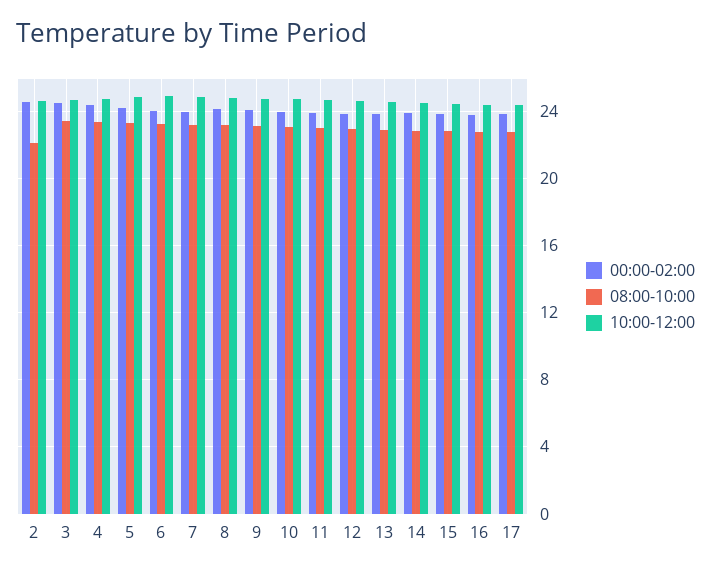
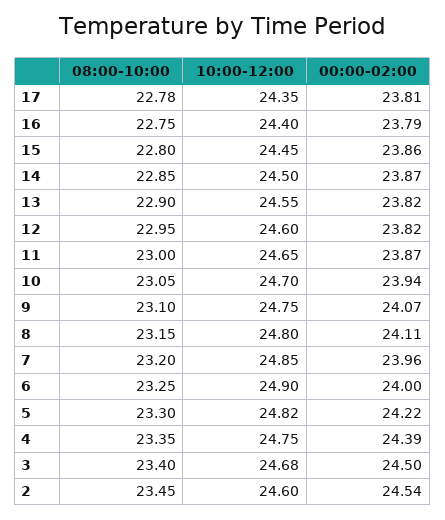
08:00-10:00, 2: 22 -> 23.45

